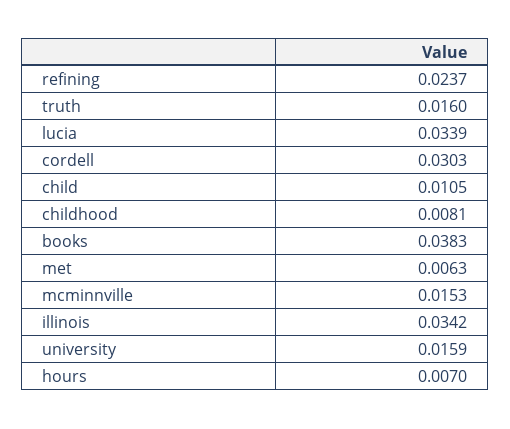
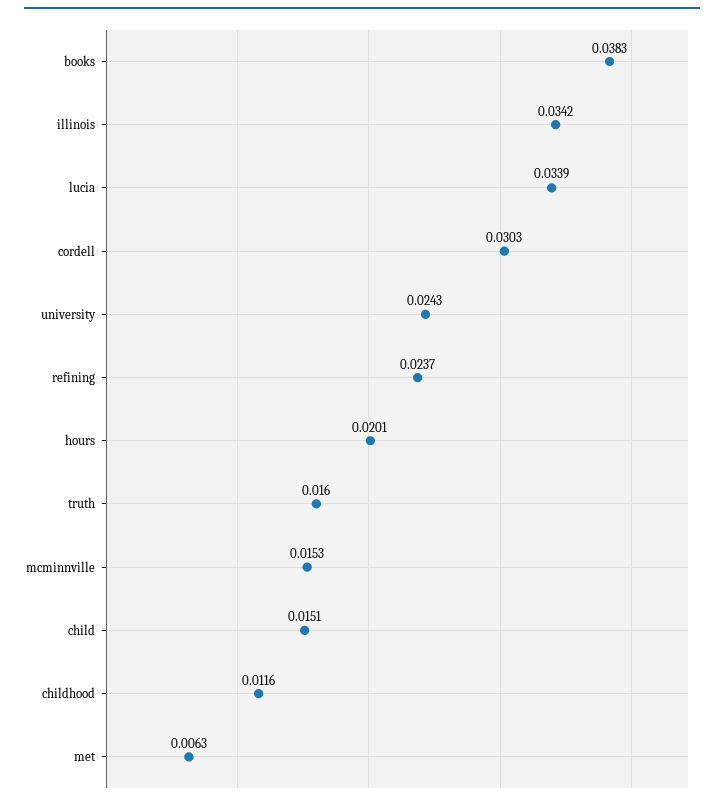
child: 0.0105 -> 0.0151
childhood: 0.0081 -> 0.0116
university: 0.0159 -> 0.0243
hours: 0.007 -> 0.0201

